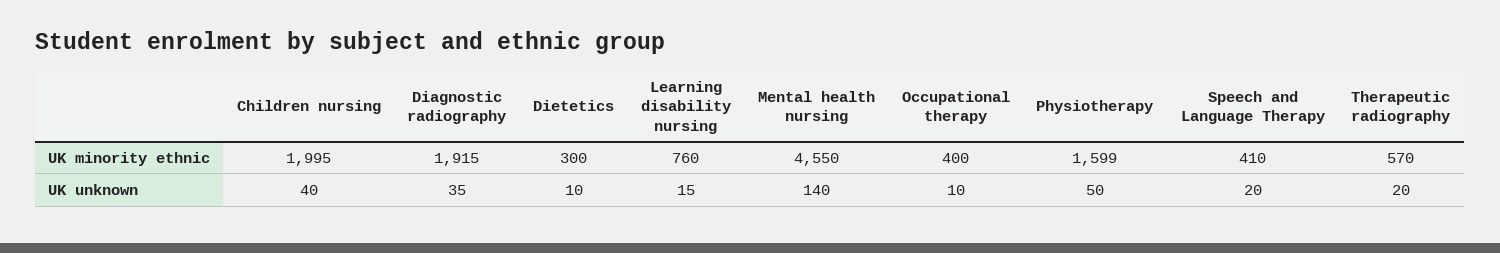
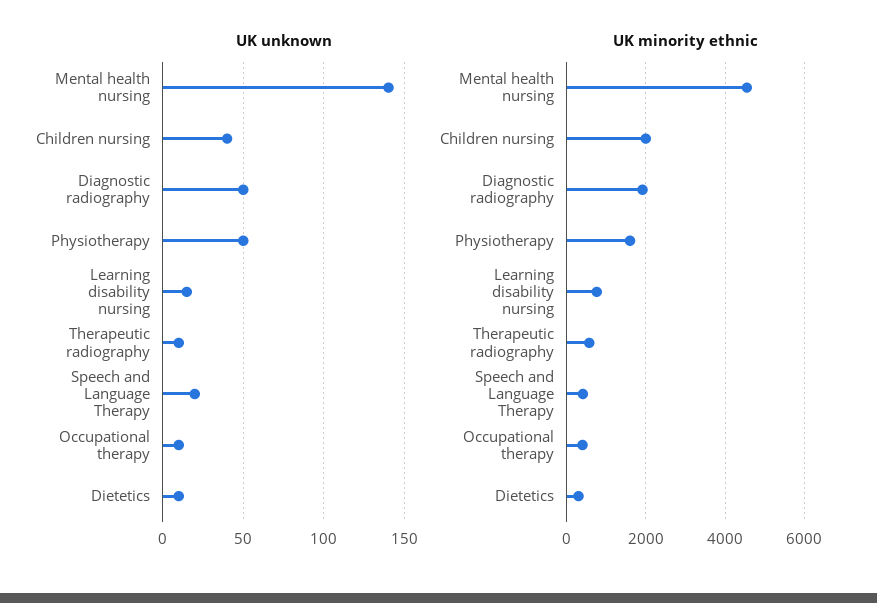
UK unknown, Diagnostic radiography: 35 -> 50
UK unknown, Therapeutic radiography: 20 -> 10

